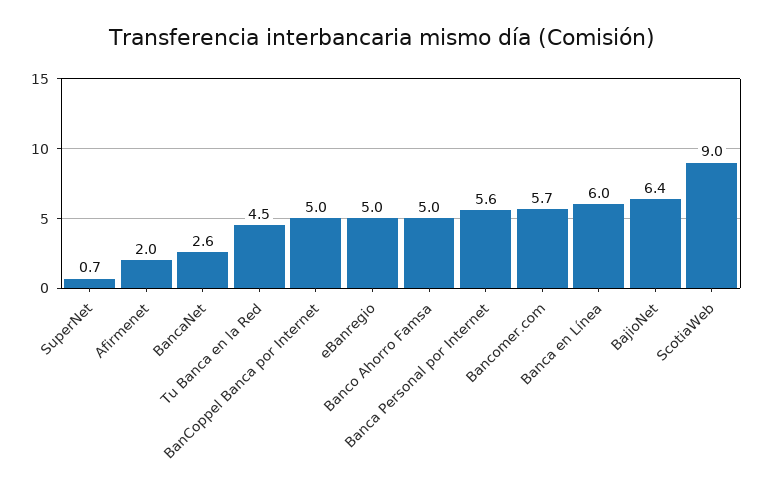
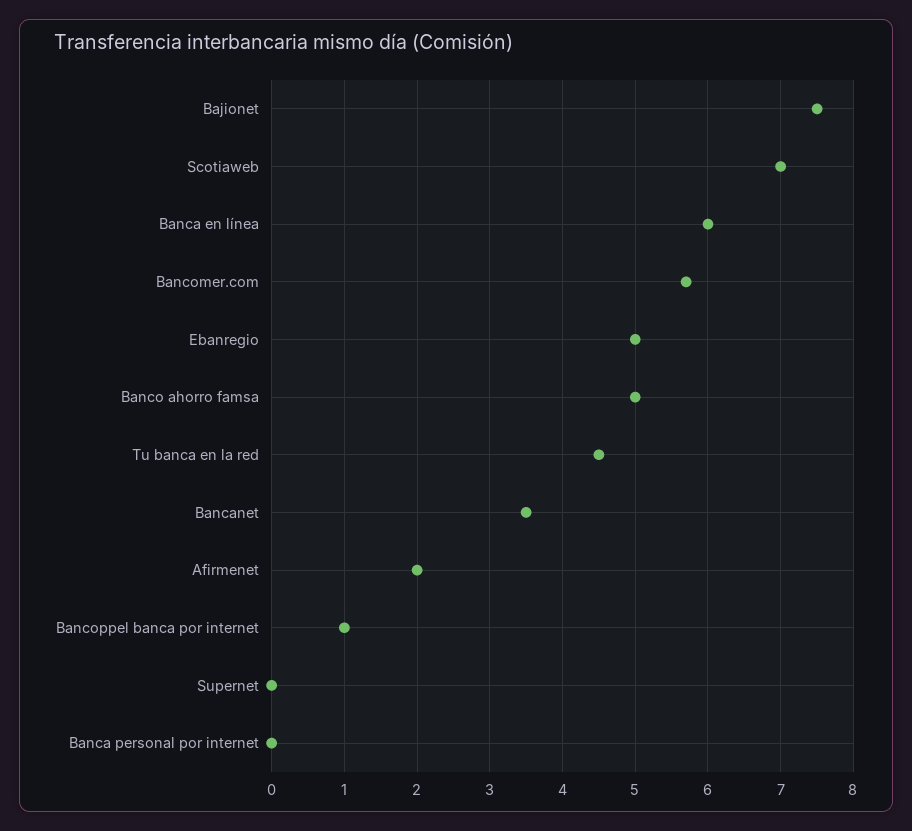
SuperNet: 0.7 -> 0
BancaNet: 2.6 -> 3.5
BanCoppel Banca por Internet: 5 -> 1
Banca Personal por Internet: 5.6 -> 0
BajioNet: 6.4 -> 7.5
ScotiaWeb: 9 -> 7

